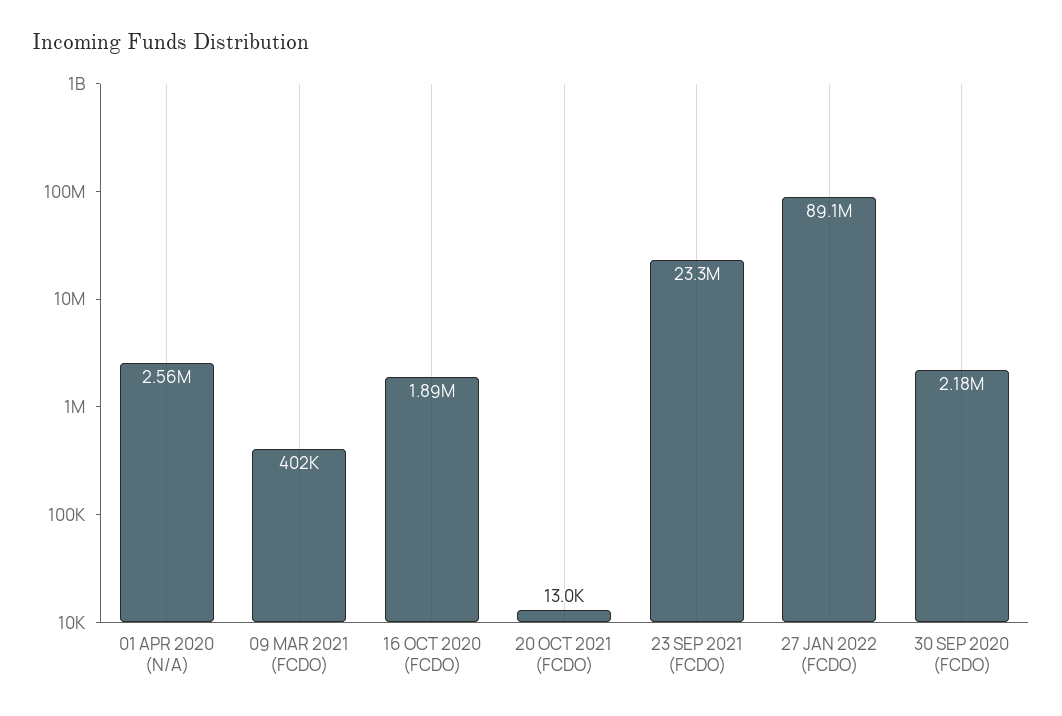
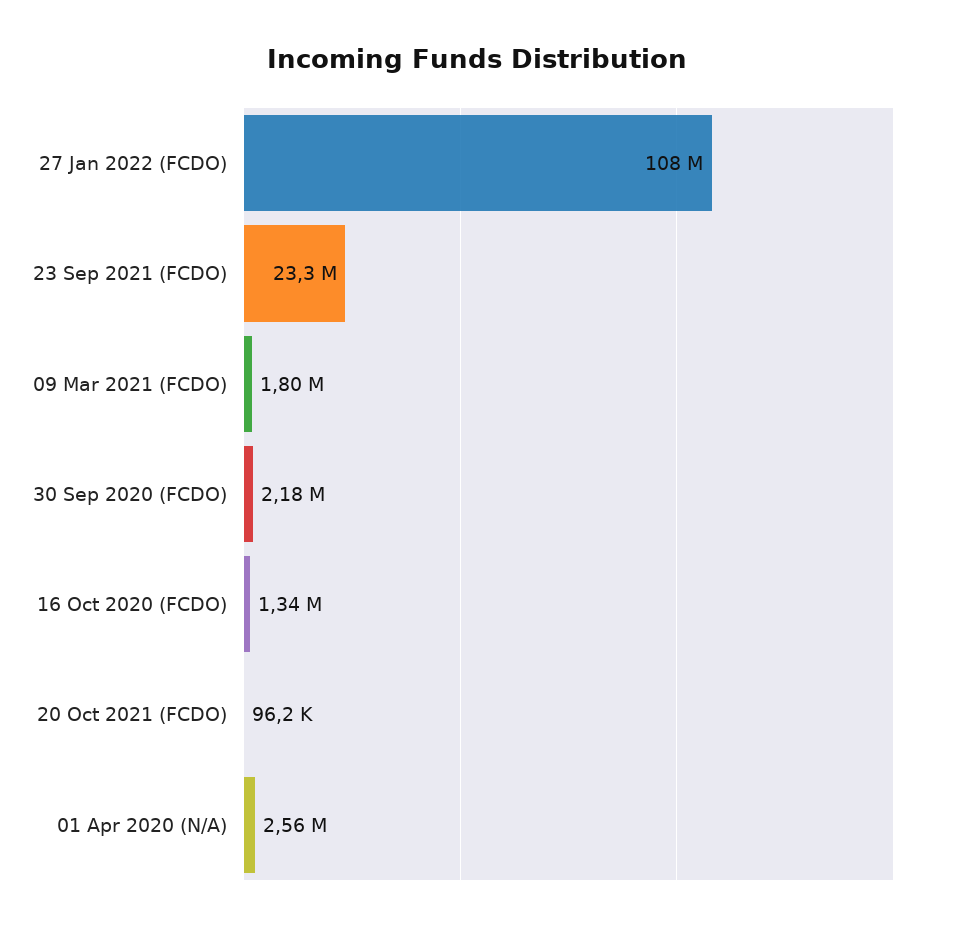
09 MAR 2021 (FCDO): 402000 -> 1800000
16 OCT 2020 (FCDO): 1890000 -> 1340000
20 OCT 2021 (FCDO): 13000 -> 96200
27 JAN 2022 (FCDO): 89100000 -> 108000000

